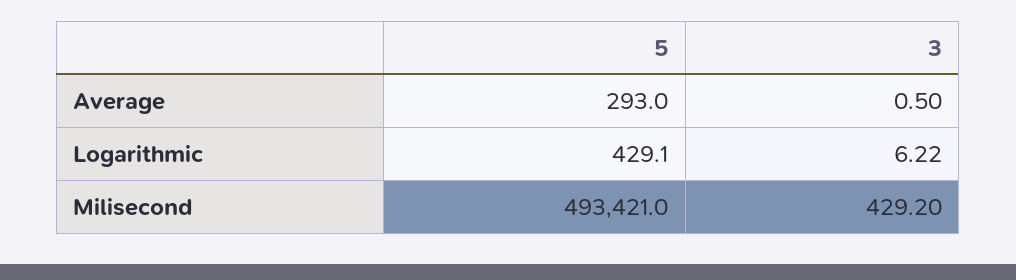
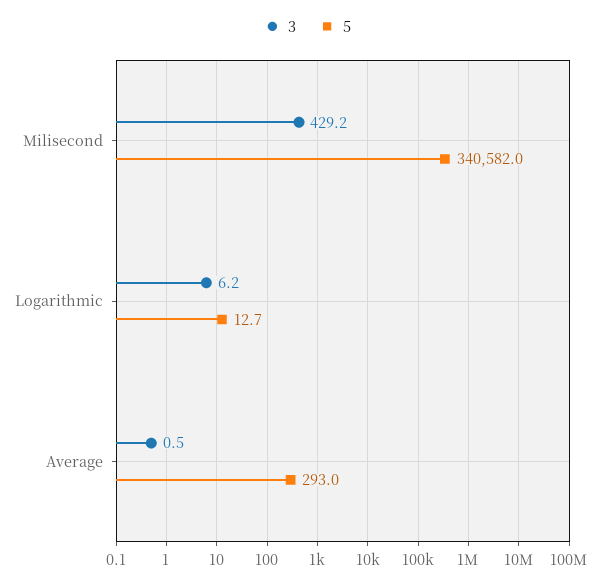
5, Logarithmic: 429.1 -> 12.7
5, Milisecond: 493421 -> 340582

